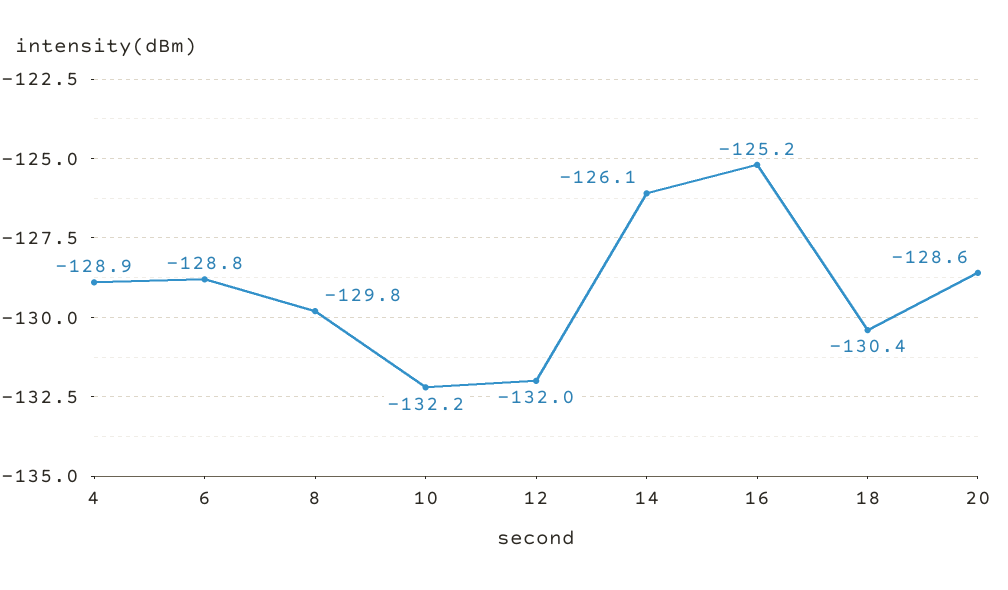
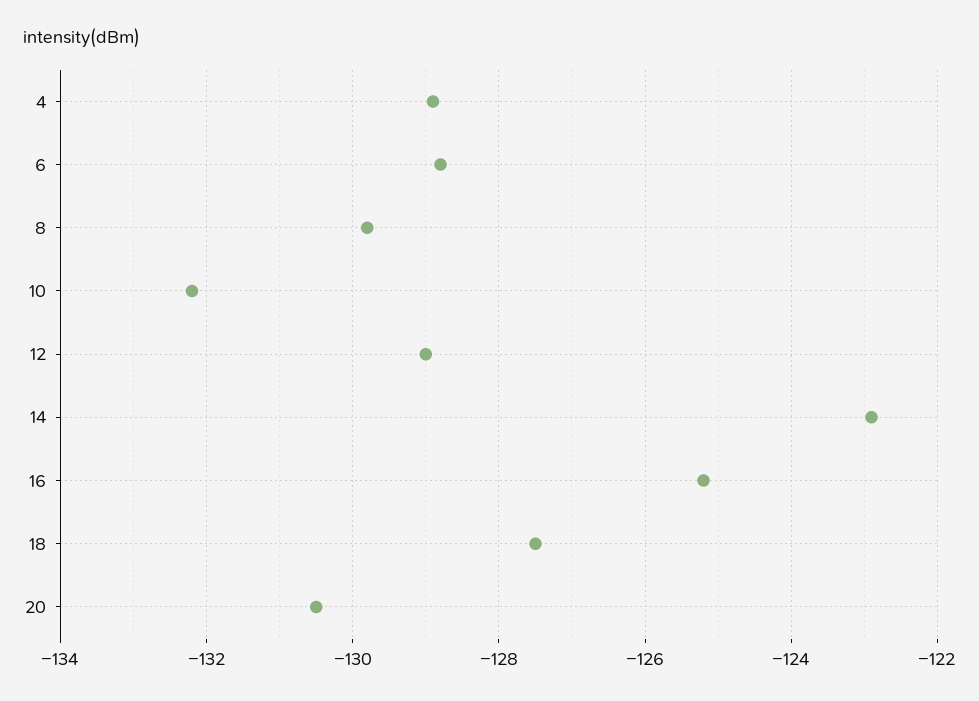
12: -132 -> -129
14: -126.1 -> -123
18: -130.4 -> -127.5
20: -128.6 -> -130.5

